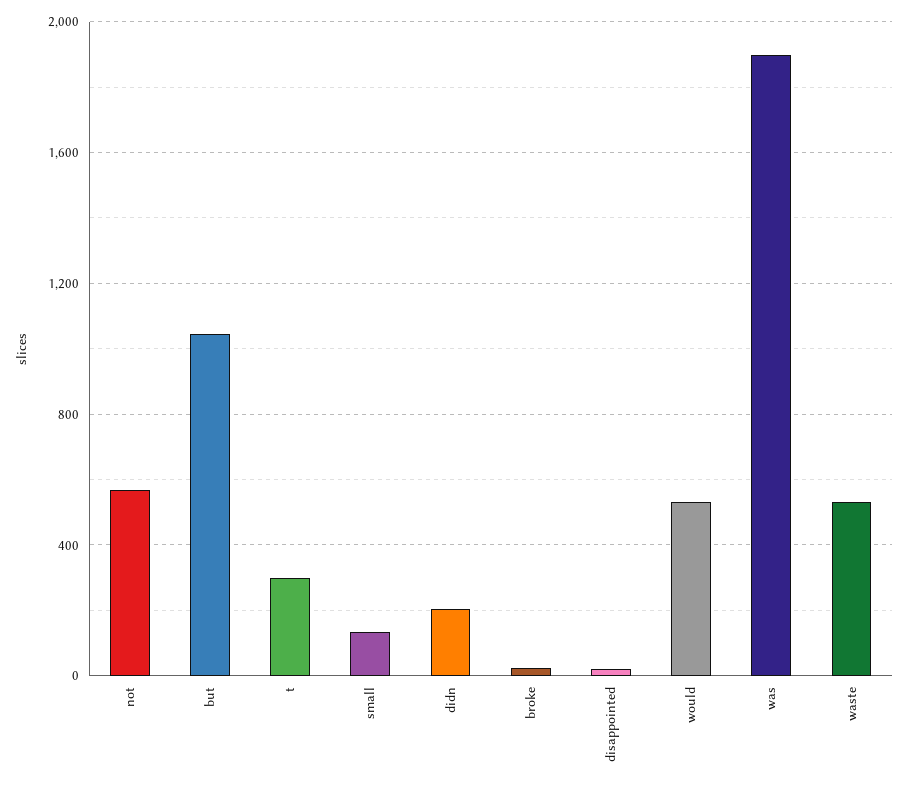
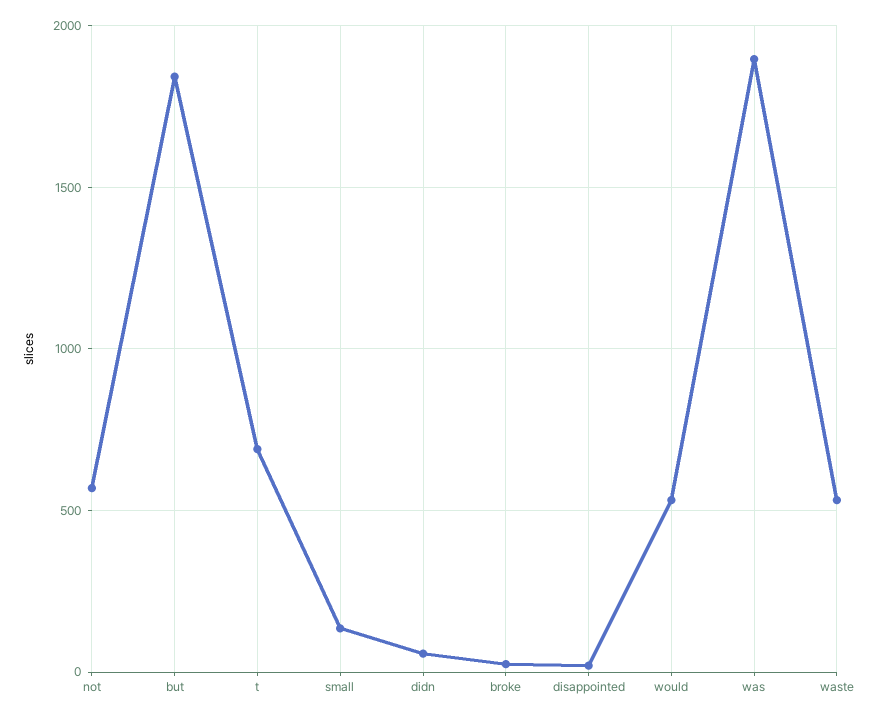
but: 1050 -> 1850
t: 300 -> 700
didn: 200 -> 50

